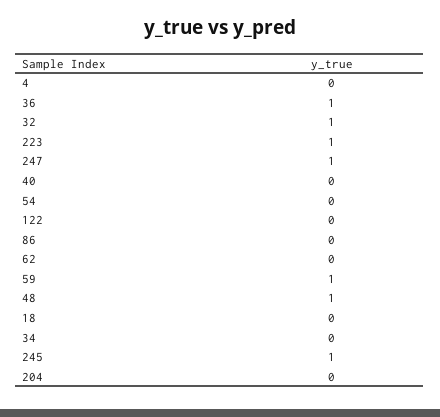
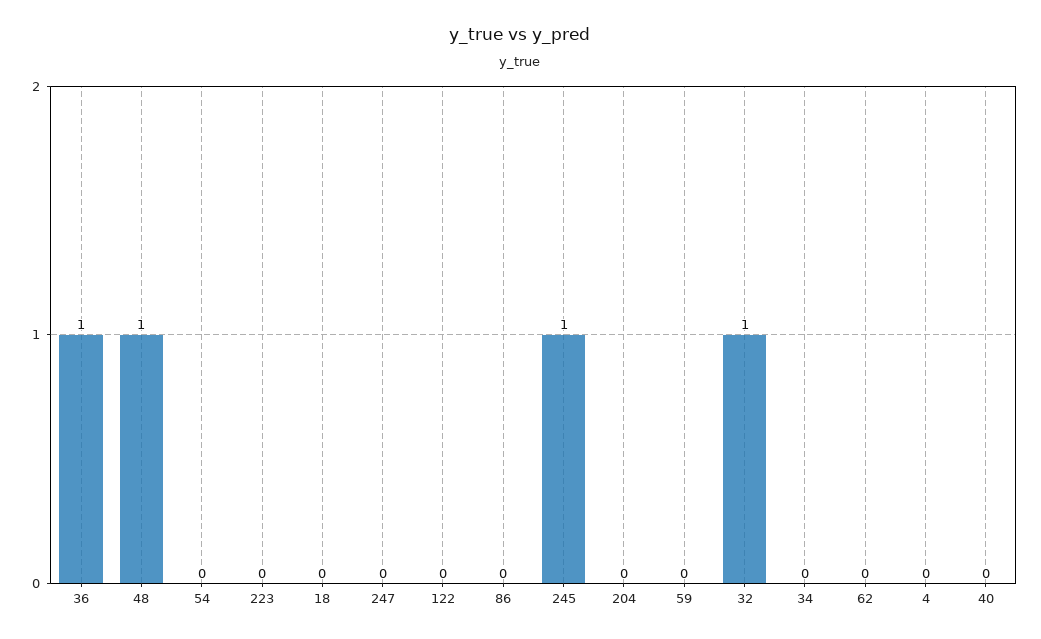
223: 1 -> 0
247: 1 -> 0
59: 1 -> 0

